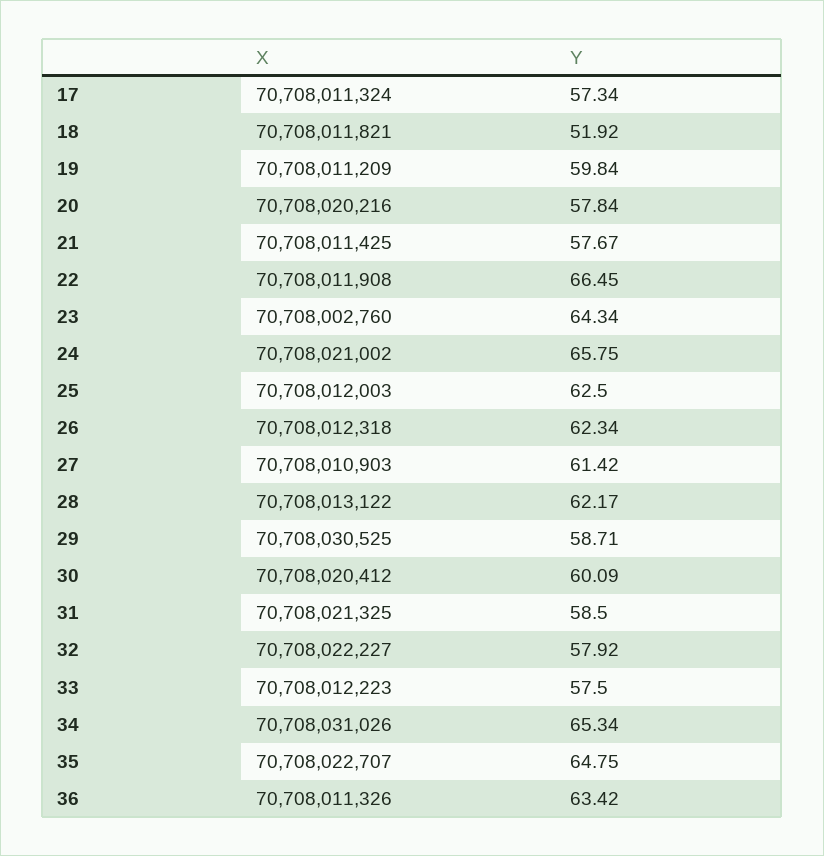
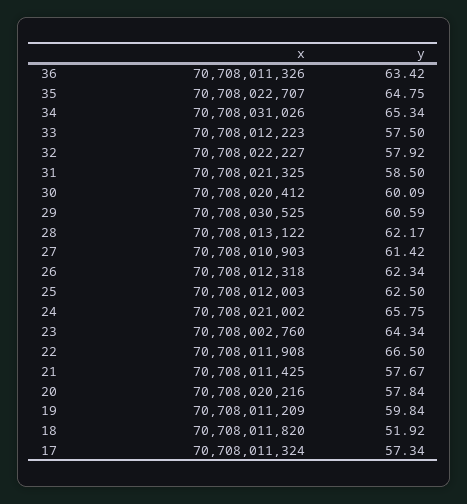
X, 18: 70708011821 -> 70708011820
Y, 22: 66.45 -> 66.5
Y, 29: 58.71 -> 60.59

